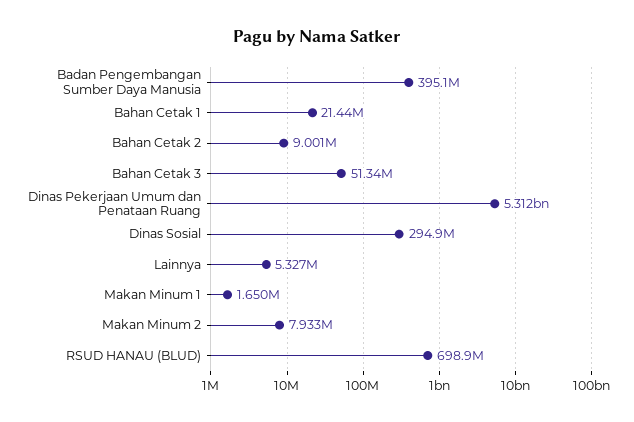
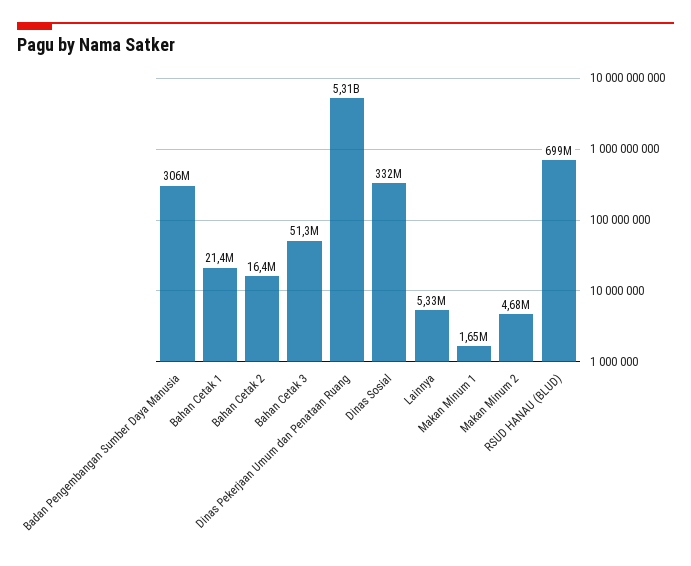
Badan Pengembangan Sumber Daya Manusia: 395100000 -> 306000000
Bahan Cetak 2: 9001000 -> 16400000
Dinas Sosial: 294900000 -> 332000000
Makan Minum 2: 7933000 -> 4680000

